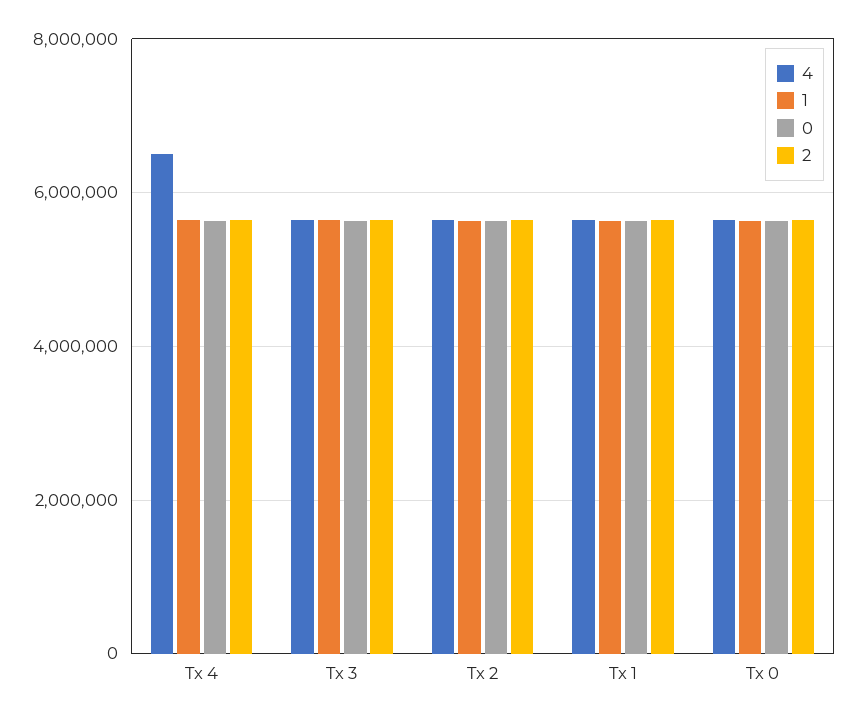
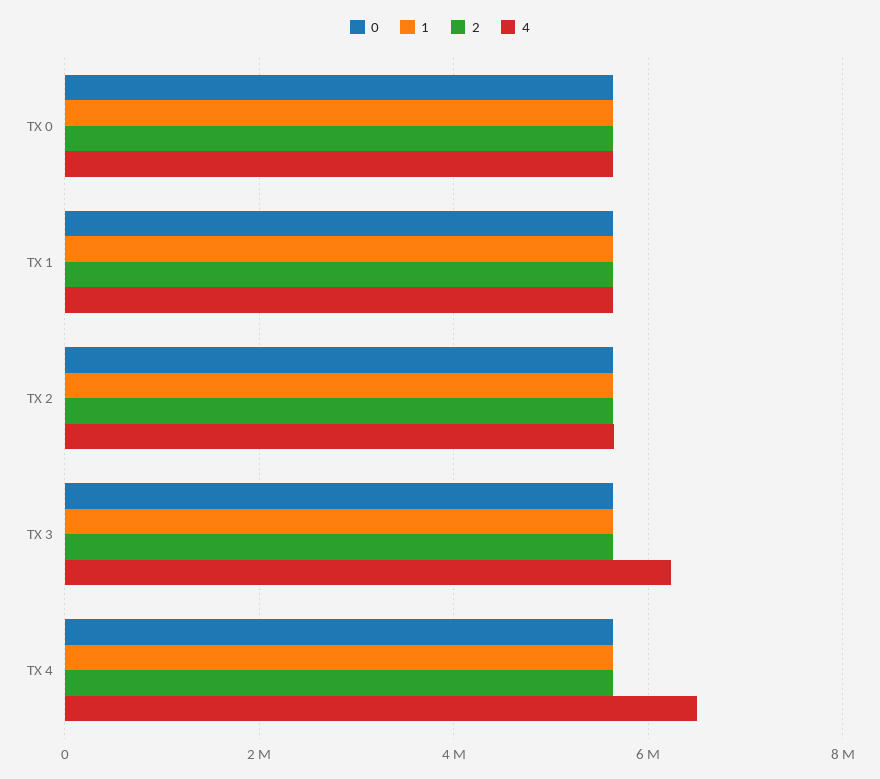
4, Tx 3: 5600000 -> 6200000

